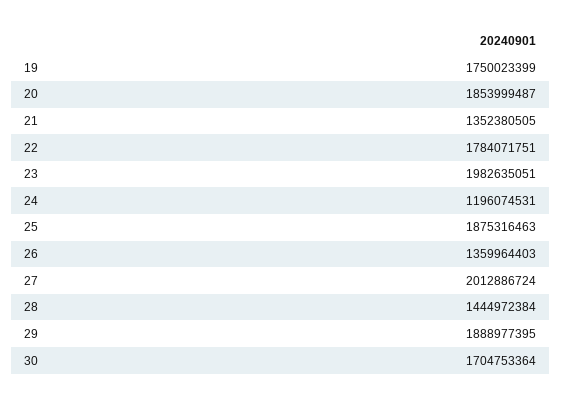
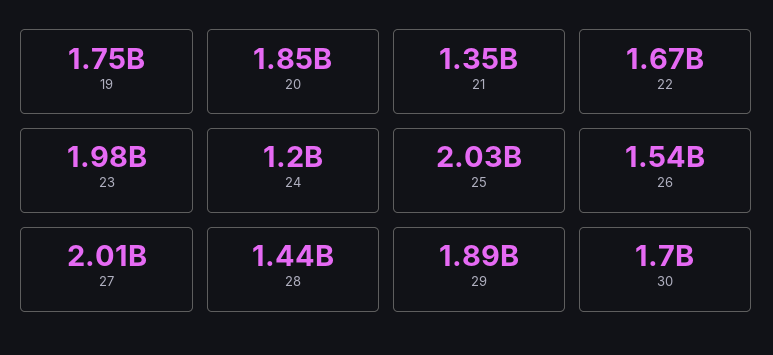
22: 1784071751 -> 1670000000
25: 1875316463 -> 2030000000
26: 1359964403 -> 1540000000

